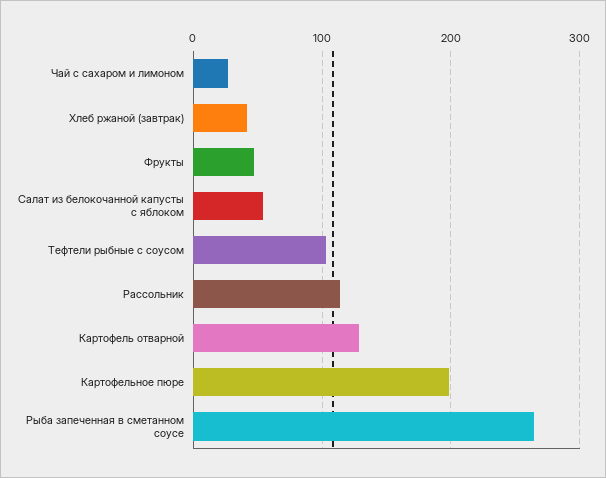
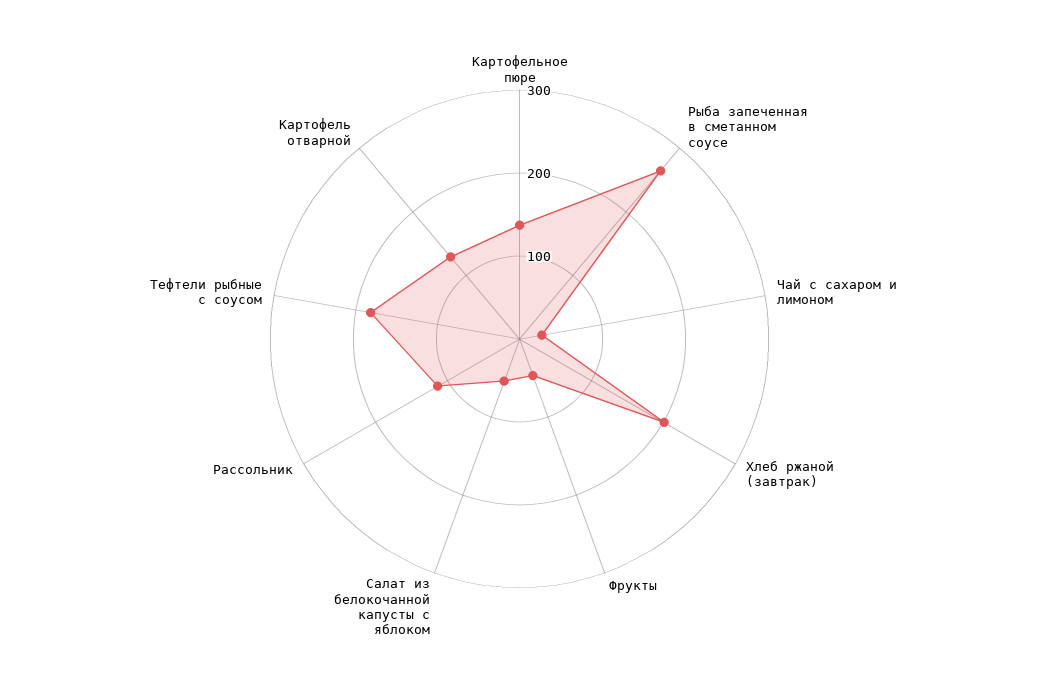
Хлеб ржаной (завтрак): 40 -> 200
Тефтели рыбные с соусом: 100 -> 180
Картофельное пюре: 200 -> 140

